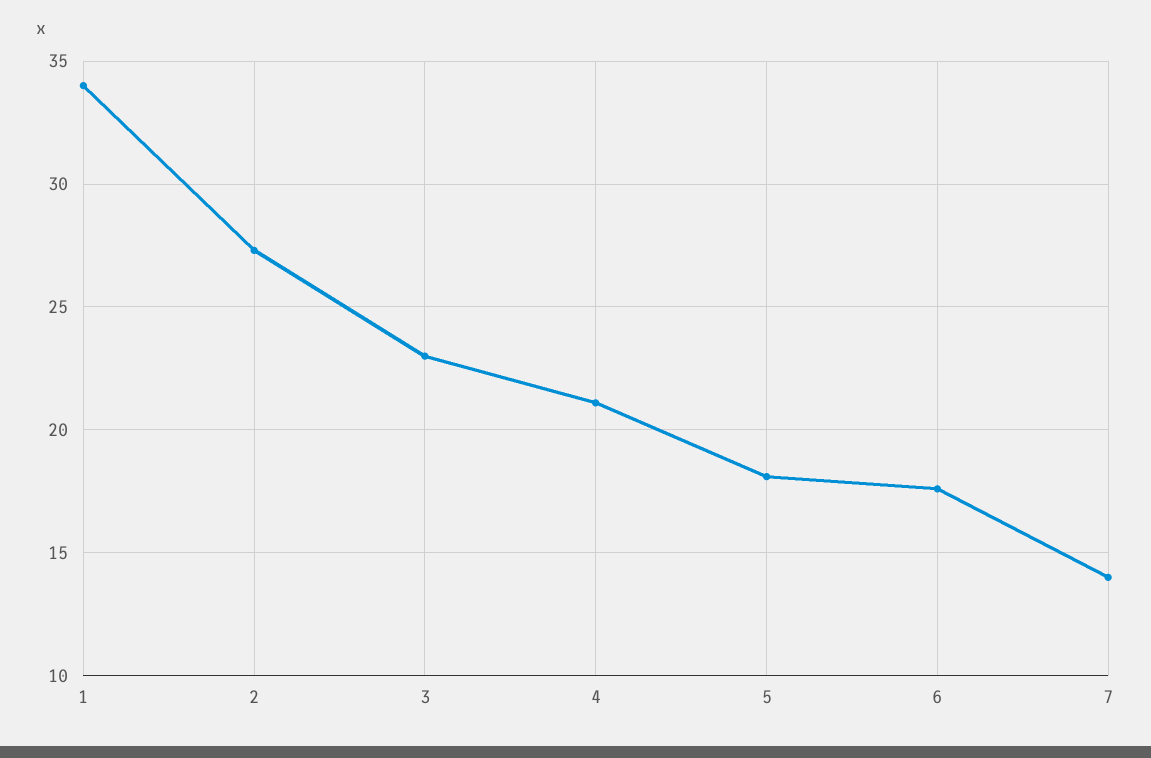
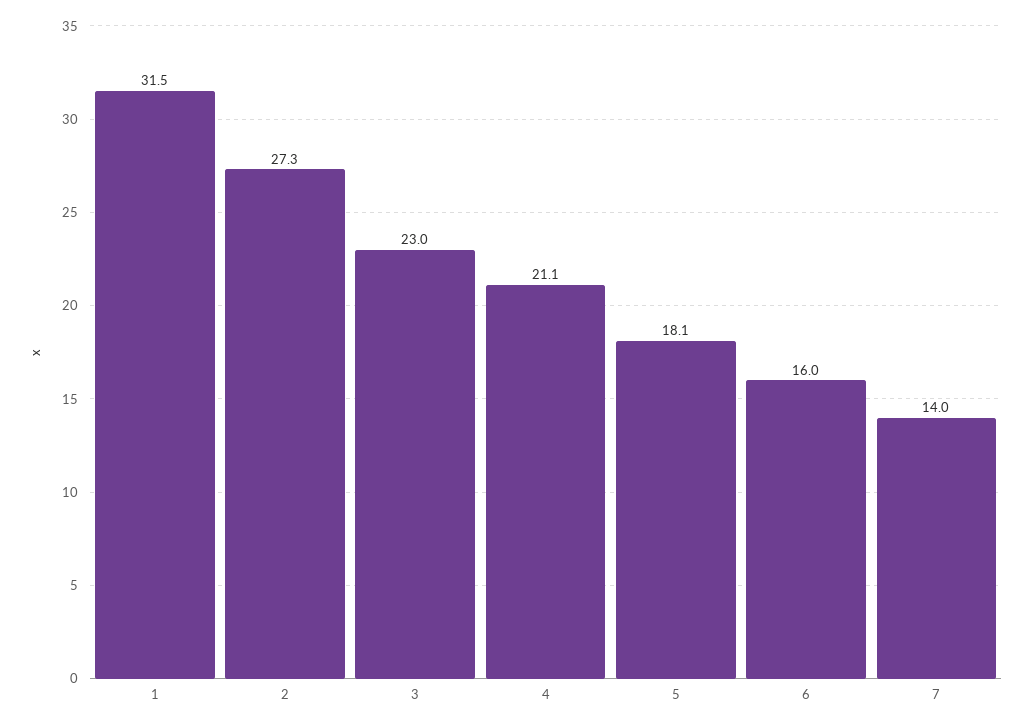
1: 34 -> 31.5
6: 17.5 -> 16

